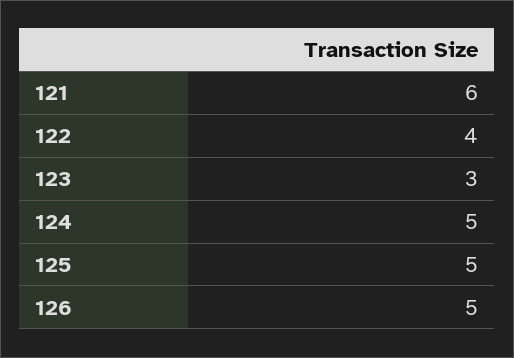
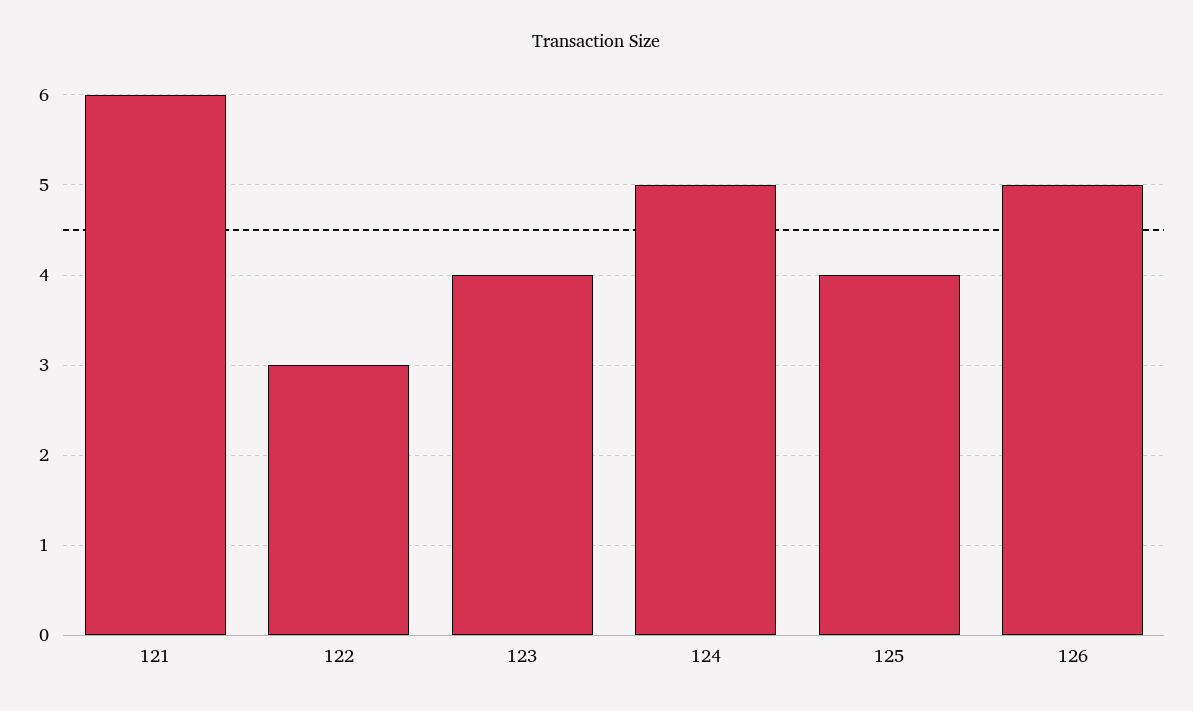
122: 4 -> 3
123: 3 -> 4
125: 5 -> 4

